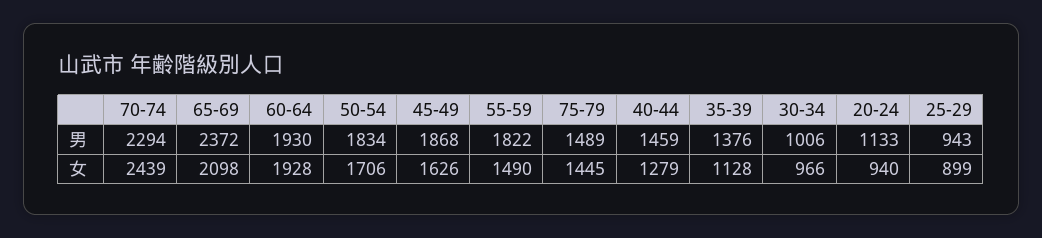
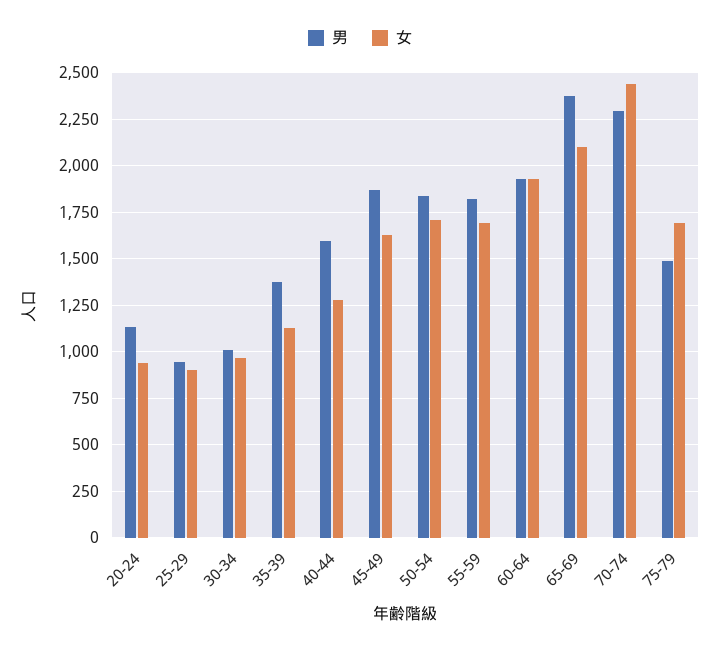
男, 40-44: 1459 -> 1600
女, 55-59: 1490 -> 1700
女, 75-79: 1445 -> 1700

